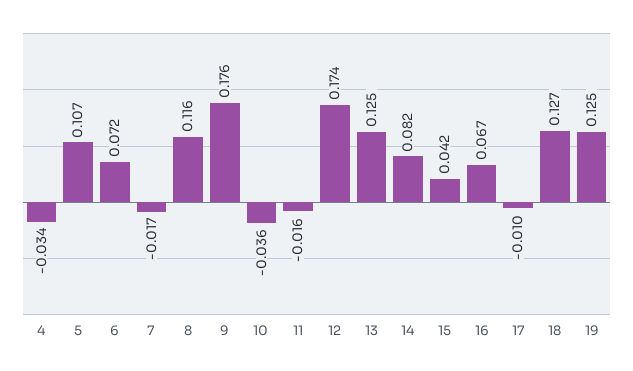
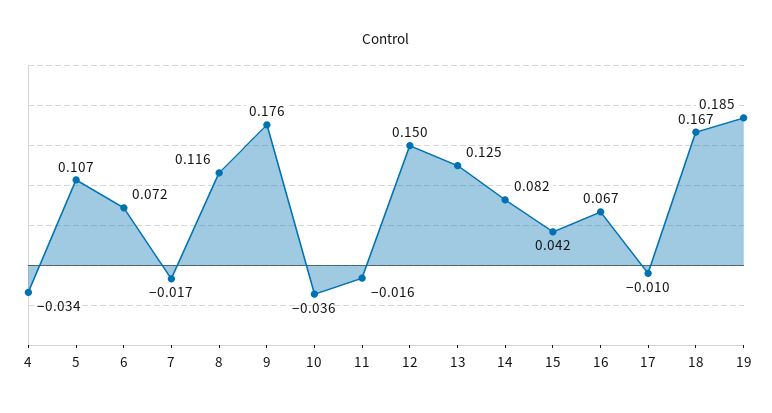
12: 0.174 -> 0.15
18: 0.127 -> 0.167
19: 0.125 -> 0.185

